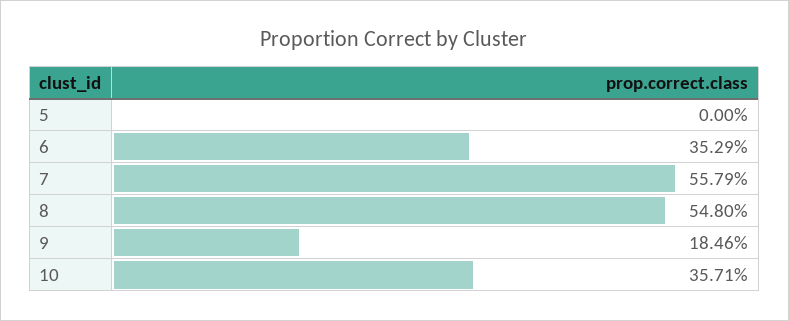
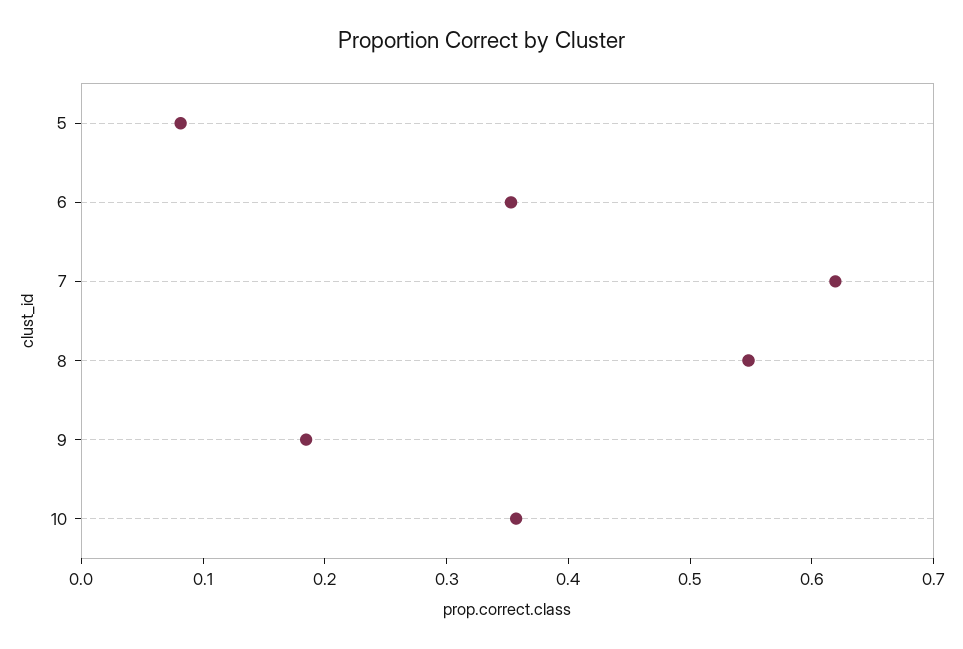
5: 0 -> 0.08
7: 0.5579 -> 0.62

